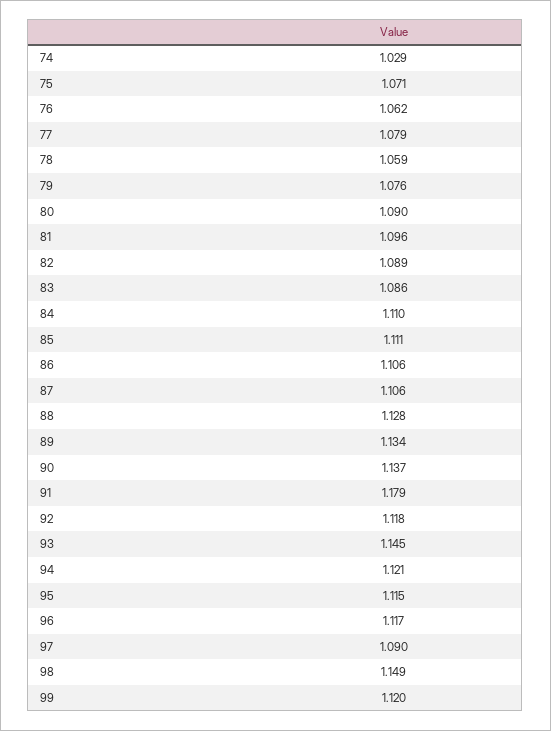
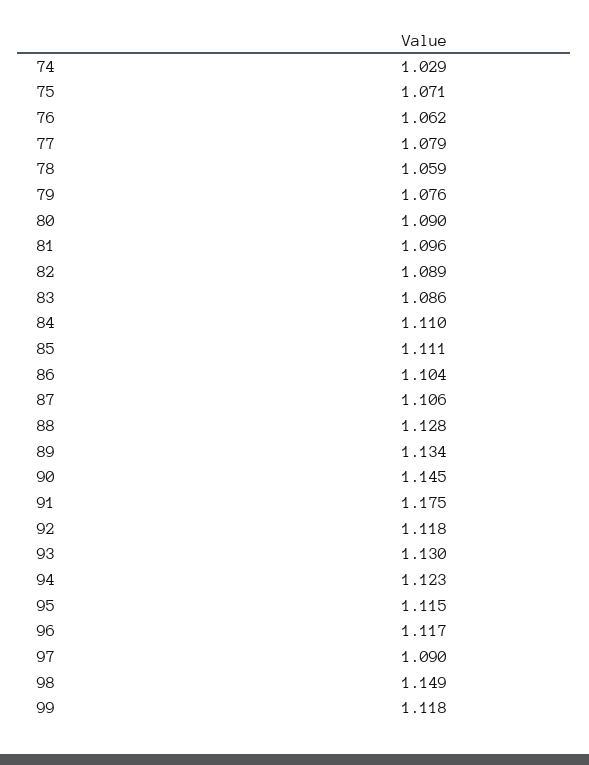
86: 1.106 -> 1.104
90: 1.137 -> 1.145
91: 1.179 -> 1.175
93: 1.145 -> 1.13
94: 1.121 -> 1.123
99: 1.12 -> 1.118

